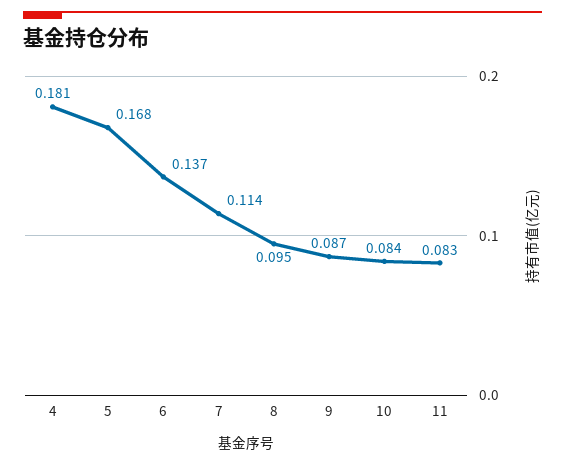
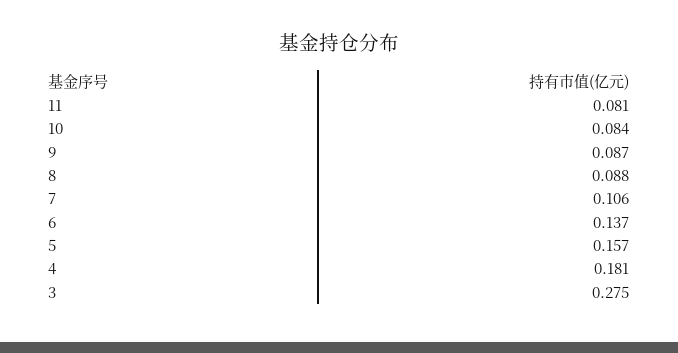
5: 0.168 -> 0.157
7: 0.114 -> 0.106
8: 0.095 -> 0.088
11: 0.083 -> 0.081
3: none -> 0.275

